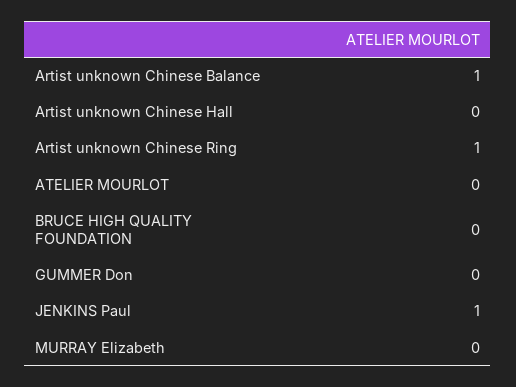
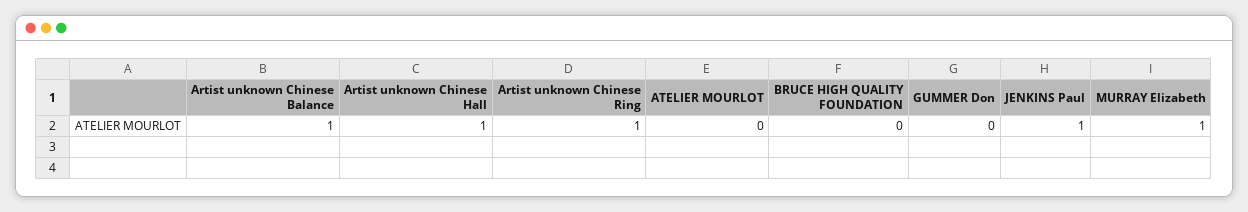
Artist unknown Chinese Hall: 0 -> 1
MURRAY Elizabeth: 0 -> 1

